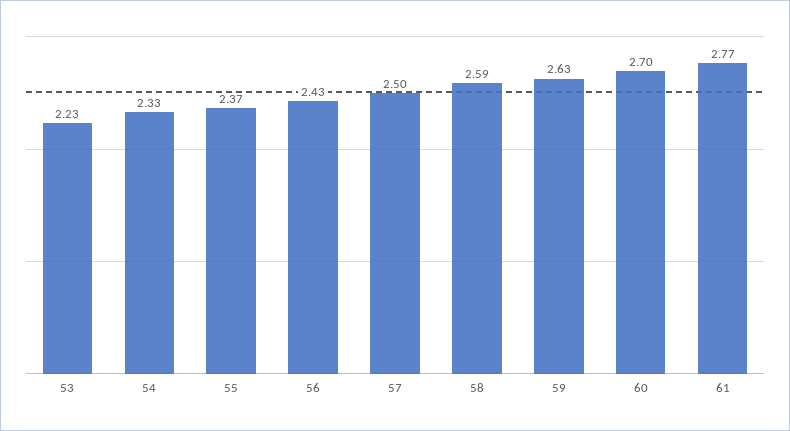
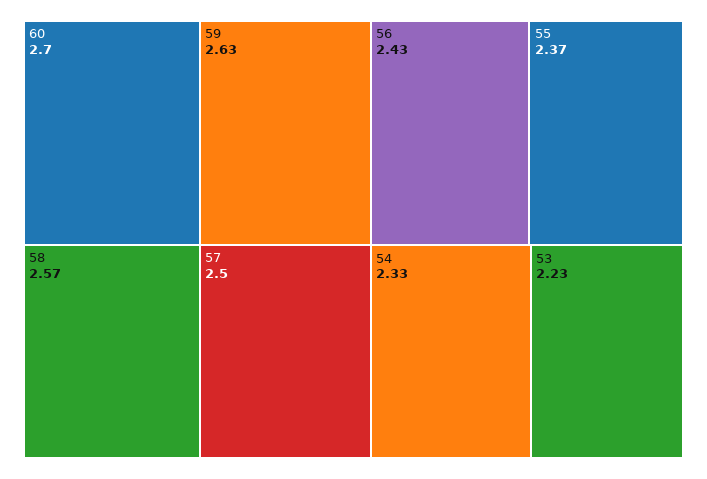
58: 2.59 -> 2.57
61: 2.77 -> none

